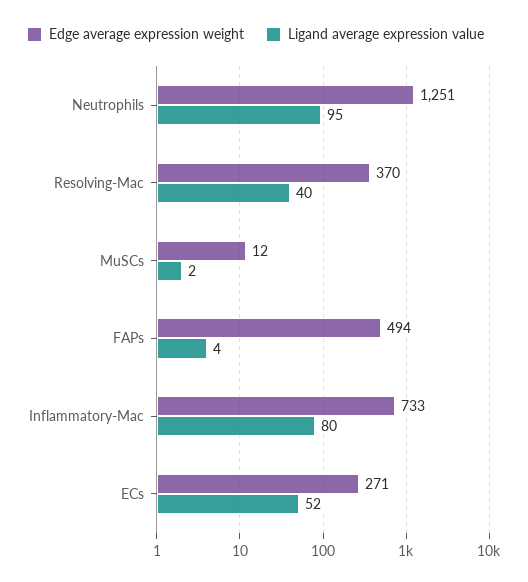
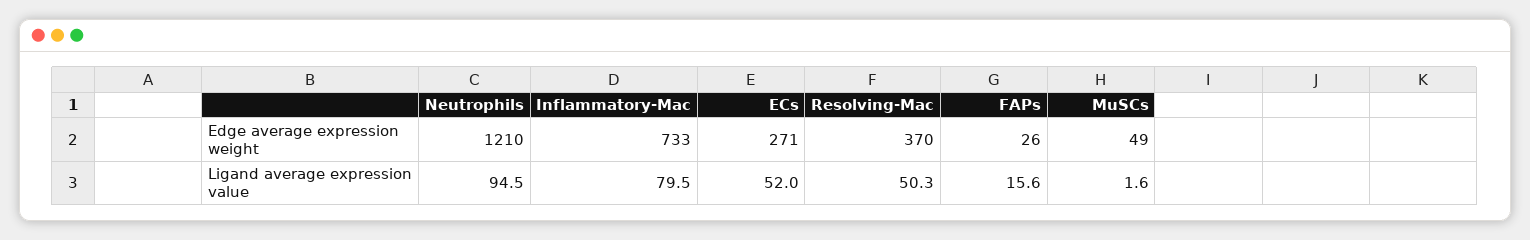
Edge average expression weight, Neutrophils: 1251 -> 1210
Ligand average expression value, Resolving-Mac: 40 -> 50.3
Edge average expression weight, MuSCs: 12 -> 49
Edge average expression weight, FAPs: 494 -> 26
Ligand average expression value, FAPs: 4 -> 15.6

